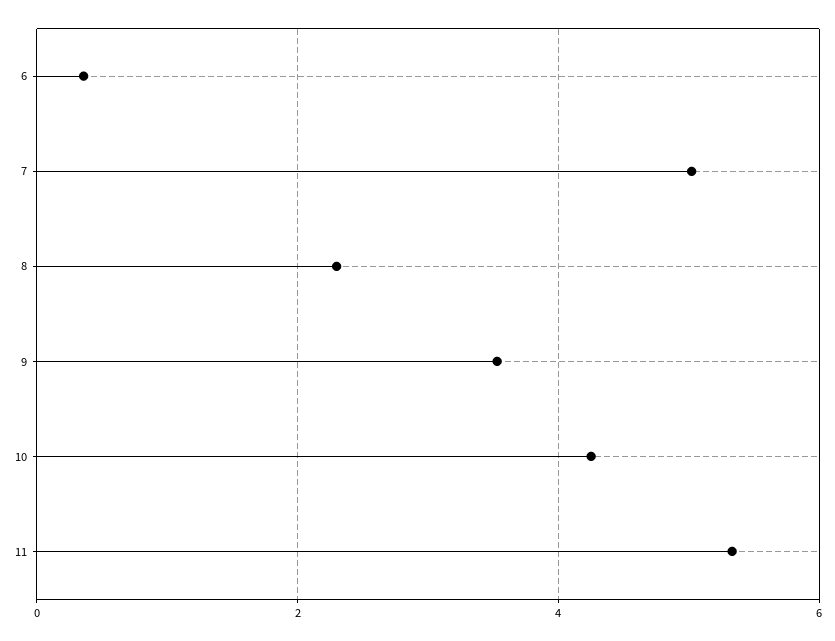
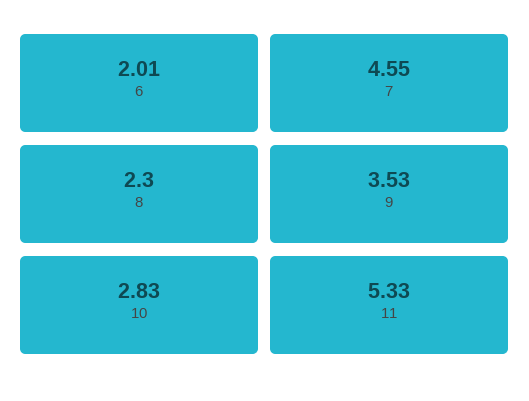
6: 0.4 -> 2.01
7: 5 -> 4.55
10: 4.2 -> 2.83

